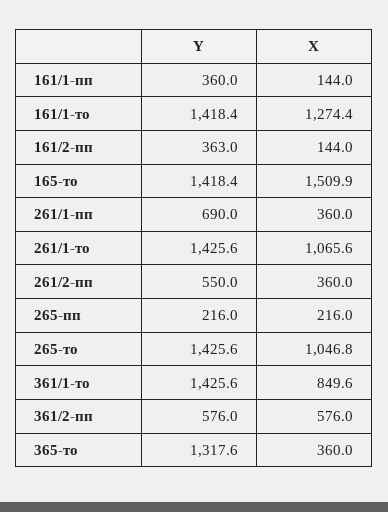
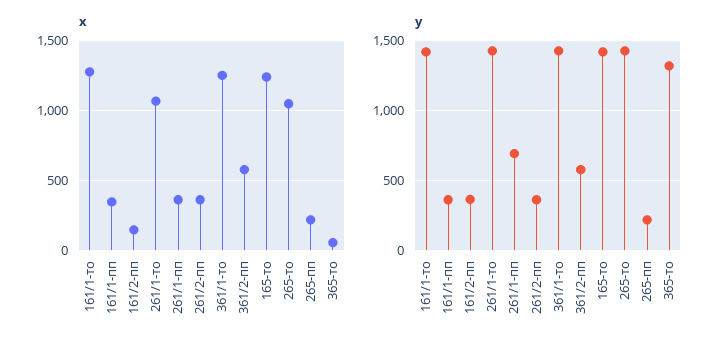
X, 161/1-пп: 144 -> 350
X, 165-то: 1509.9 -> 1250
Y, 261/2-пп: 550 -> 350
X, 361/1-то: 849.6 -> 1250
X, 365-то: 360 -> 50

